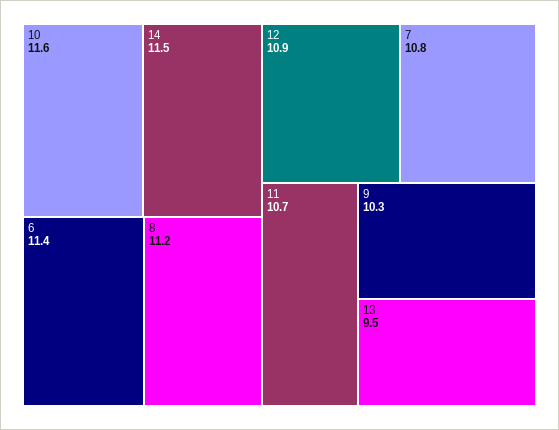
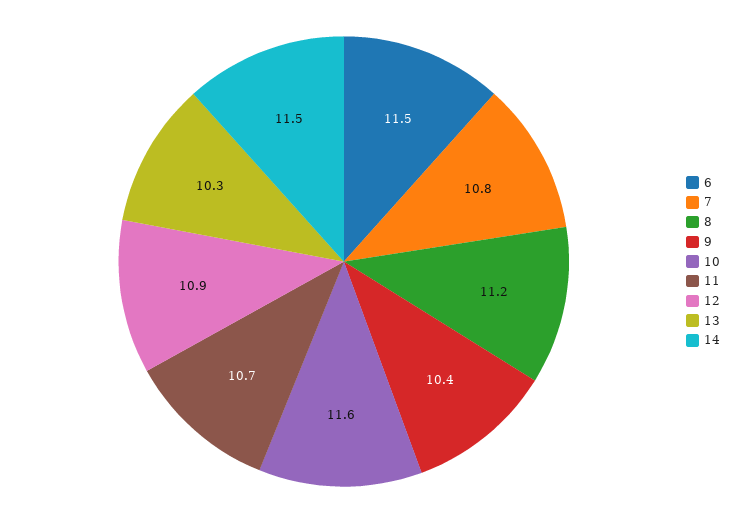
6: 11.4 -> 11.5
9: 10.3 -> 10.4
13: 9.5 -> 10.3

